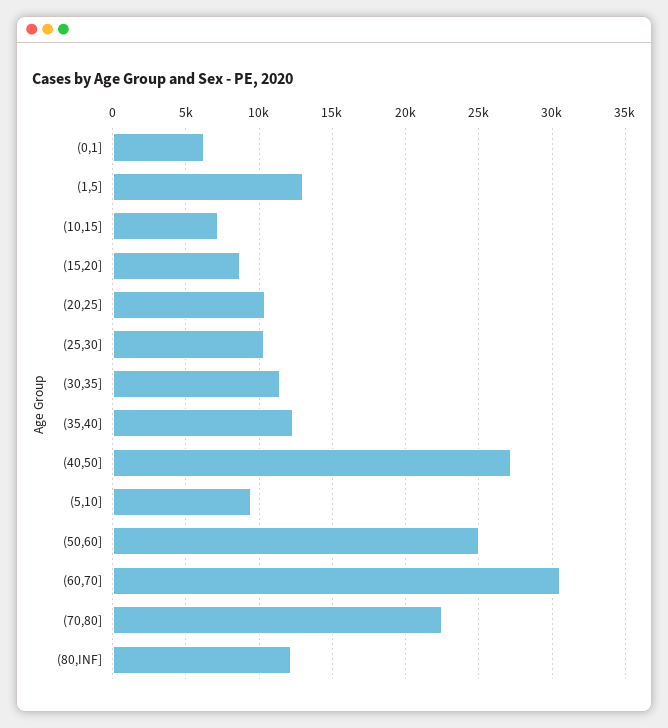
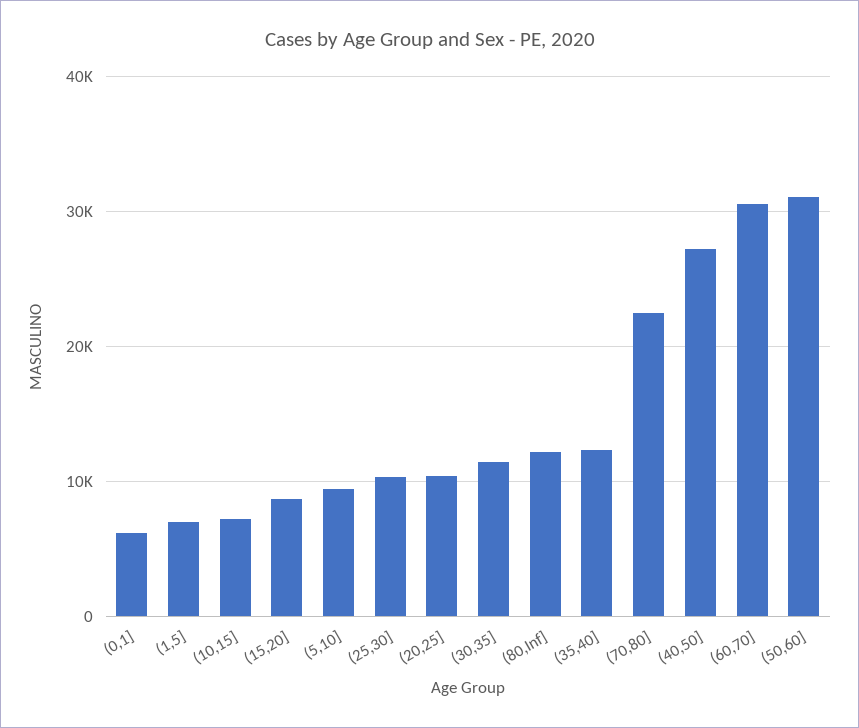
(1,5]: 13000 -> 7000
(50,60]: 25000 -> 31000

